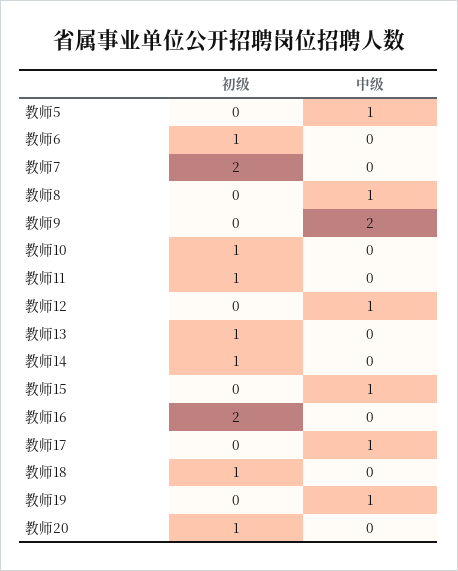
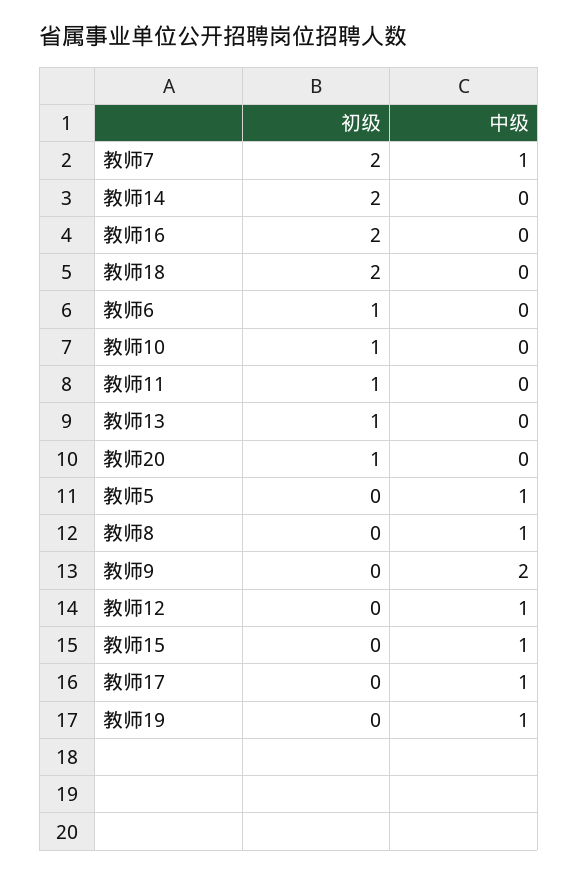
中级, 教师7: 0 -> 1
初级, 教师14: 1 -> 2
初级, 教师18: 1 -> 2

